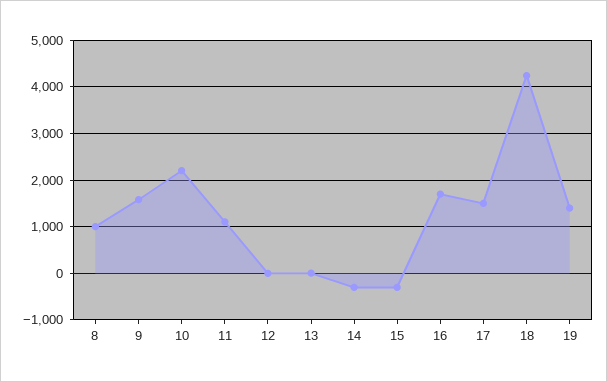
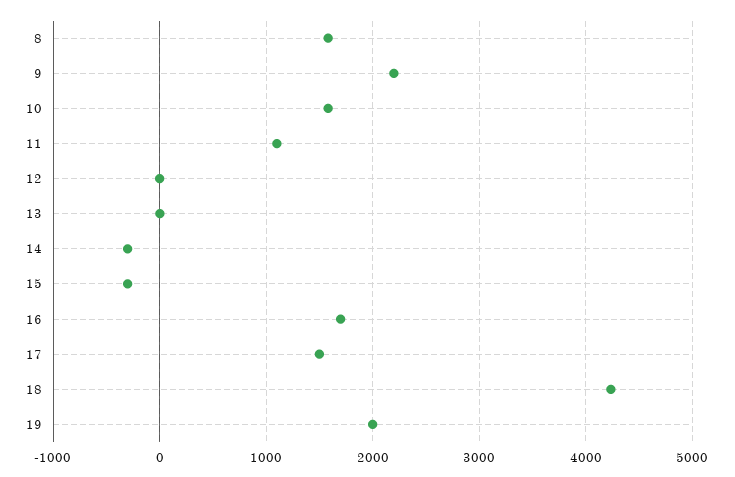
8: 1000 -> 1600
9: 1600 -> 2200
10: 2200 -> 1600
19: 1400 -> 2000

